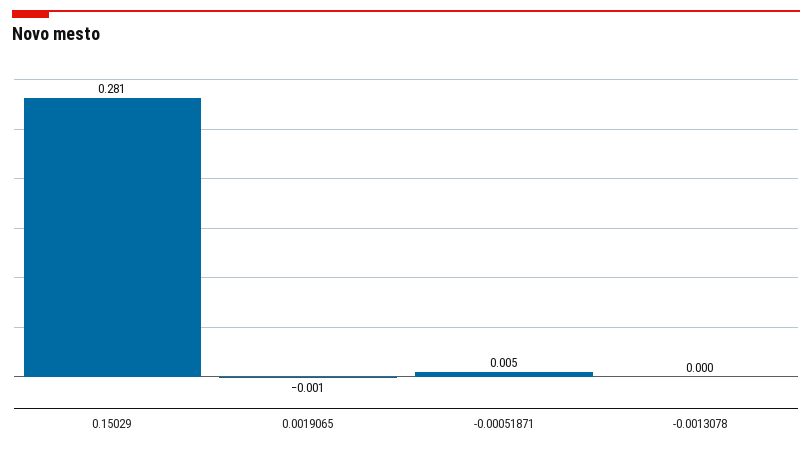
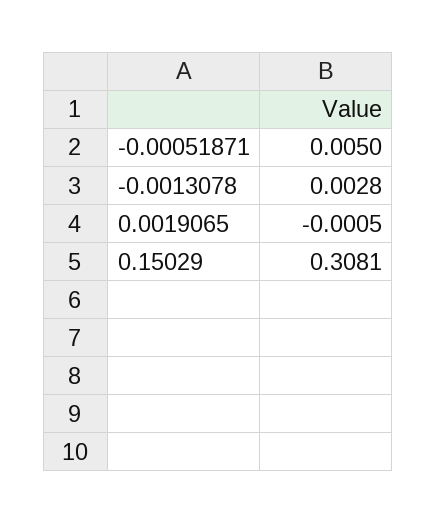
0.15029: 0.281 -> 0.3081
-0.0013078: 0 -> 0.0028

